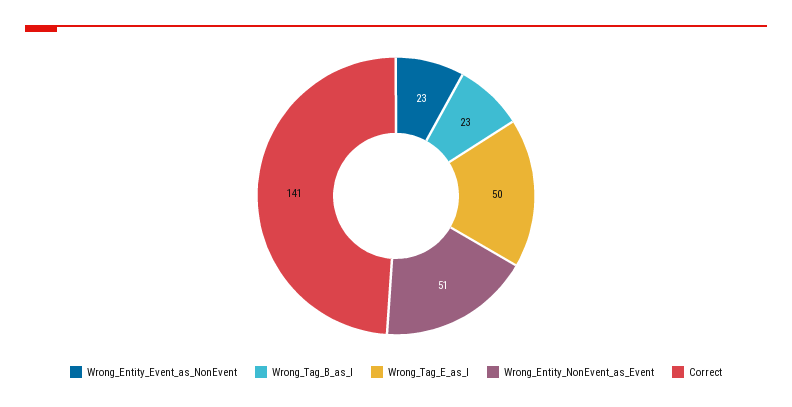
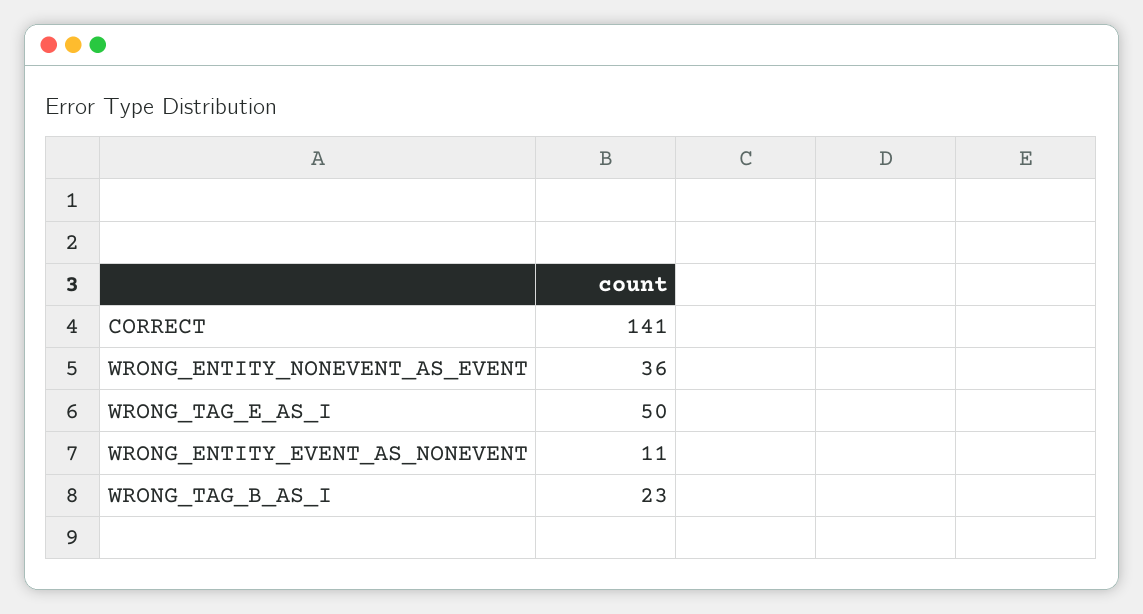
Wrong_Entity_Event_as_NonEvent: 23 -> 11
Wrong_Entity_NonEvent_as_Event: 51 -> 36

